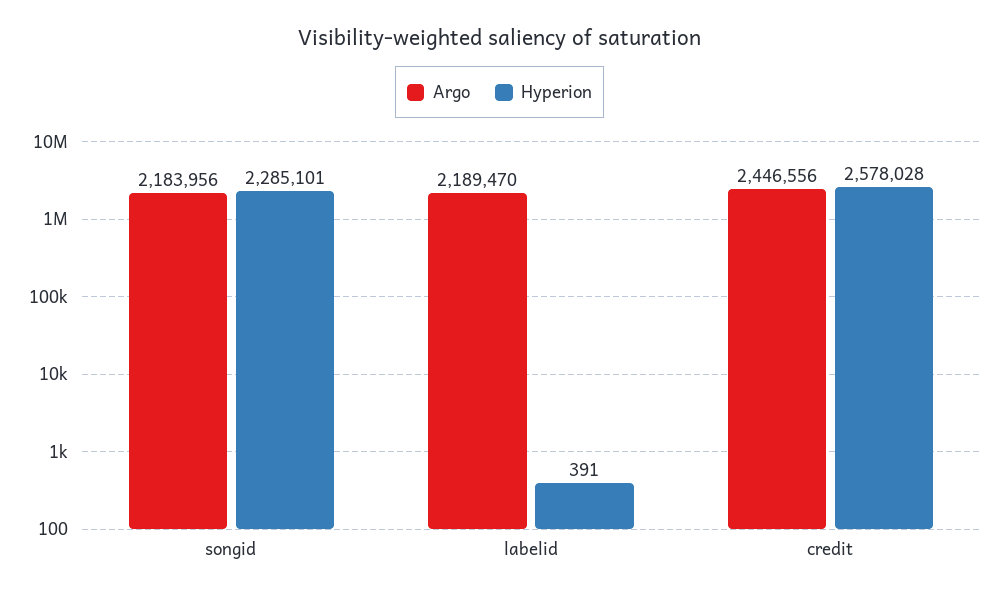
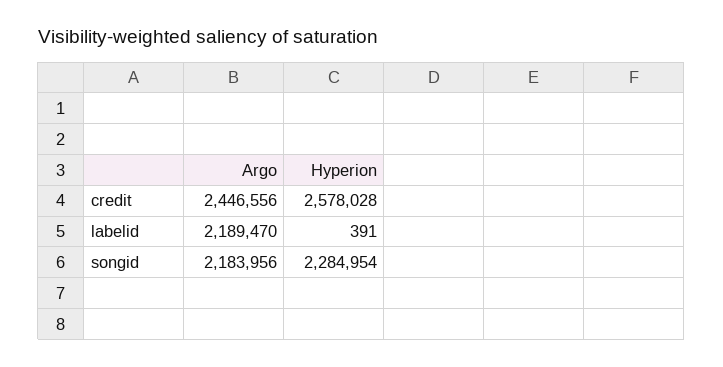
Hyperion, songid: 2285101 -> 2284954

